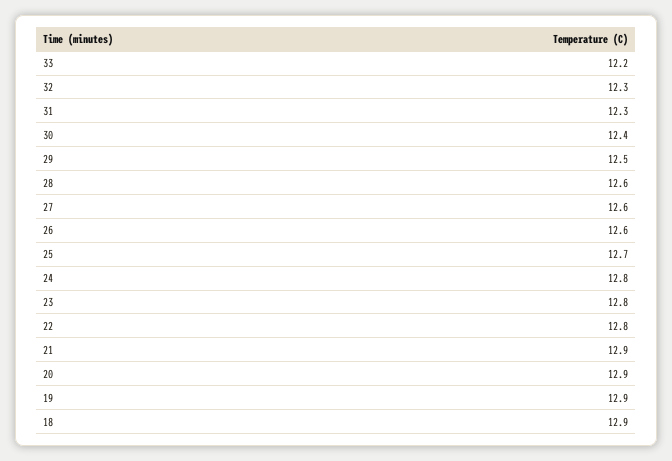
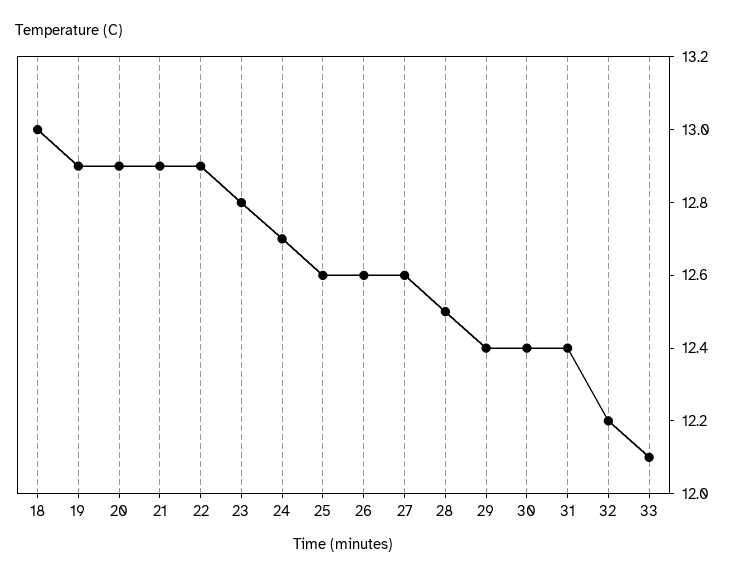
33: 12.2 -> 12.1
32: 12.3 -> 12.2
31: 12.3 -> 12.4
29: 12.5 -> 12.4
28: 12.6 -> 12.5
25: 12.7 -> 12.6
24: 12.8 -> 12.7
22: 12.8 -> 12.9
18: 12.9 -> 13

